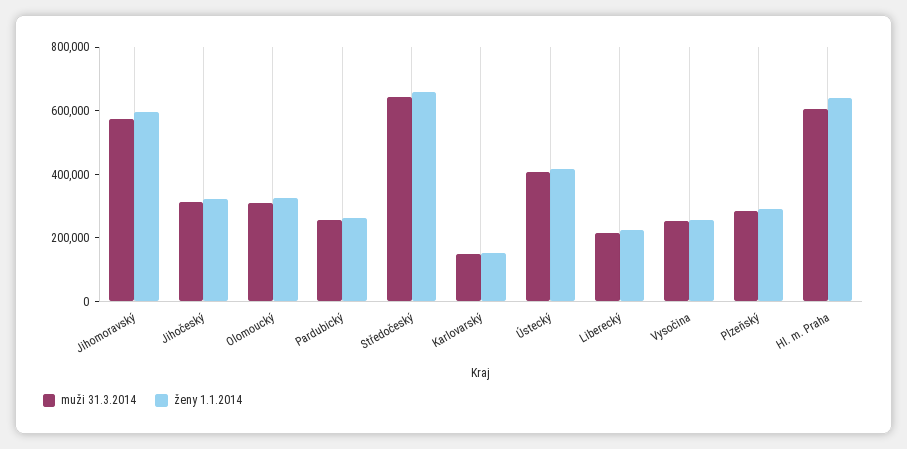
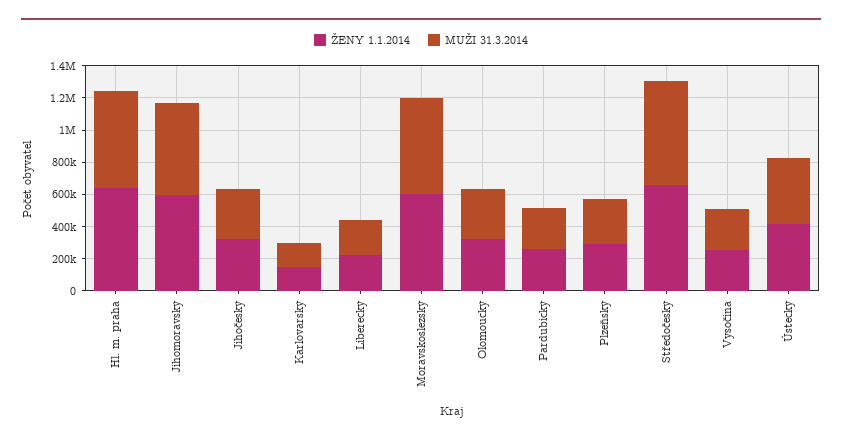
ženy 1.1.2014, Moravskoslezský: none -> 600000
muži 31.3.2014, Moravskoslezský: none -> 600000

